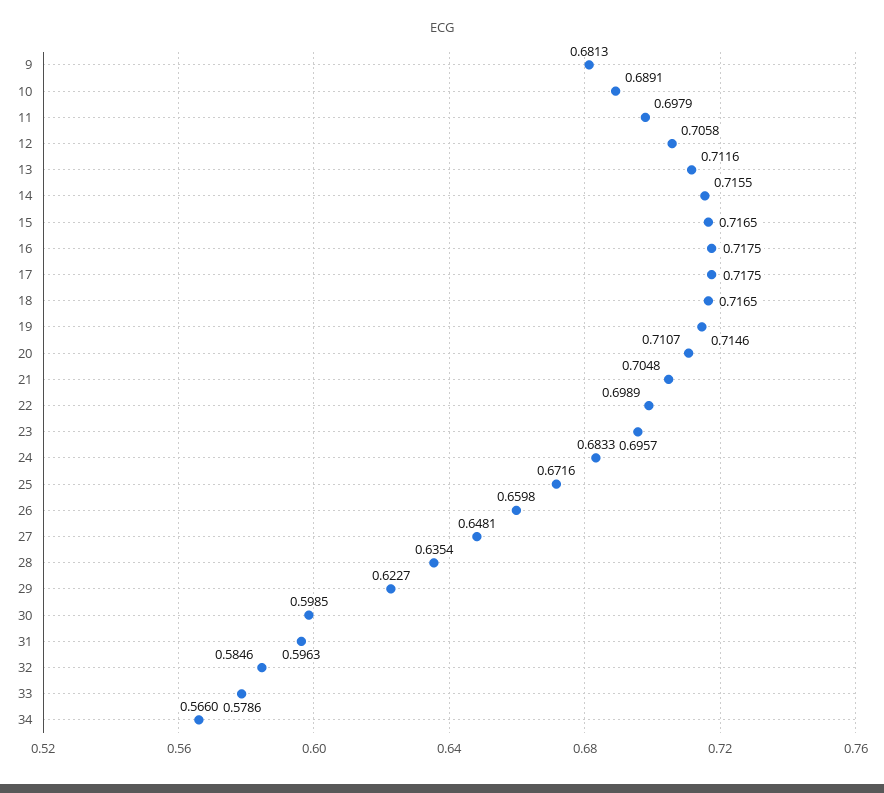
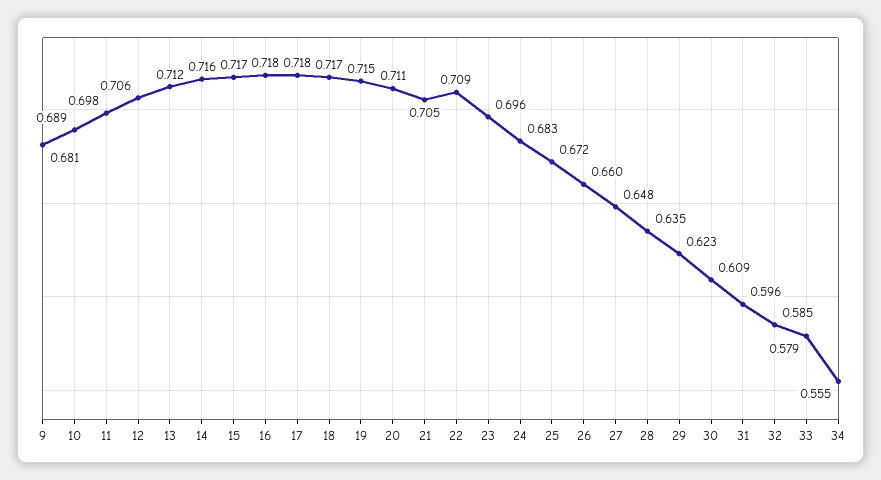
22: 0.6989 -> 0.709
30: 0.5985 -> 0.609
34: 0.566 -> 0.555

